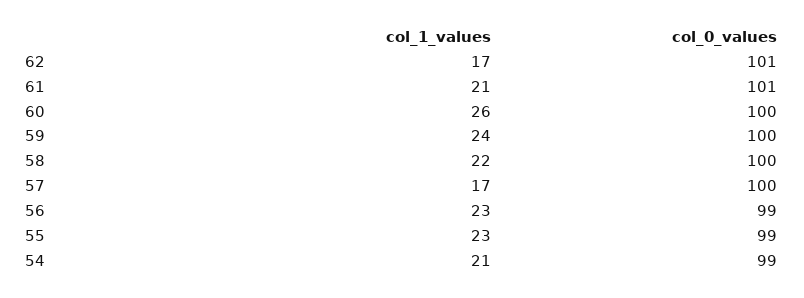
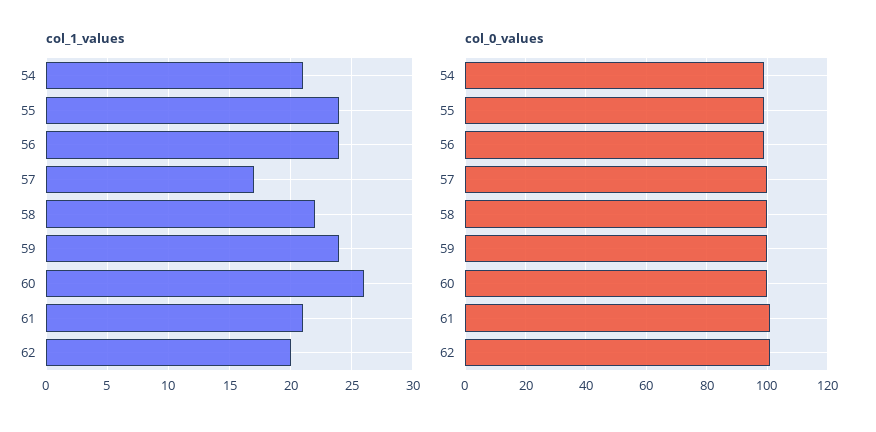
col_1_values, 62: 17 -> 20
col_1_values, 56: 23 -> 24
col_1_values, 55: 23 -> 24

